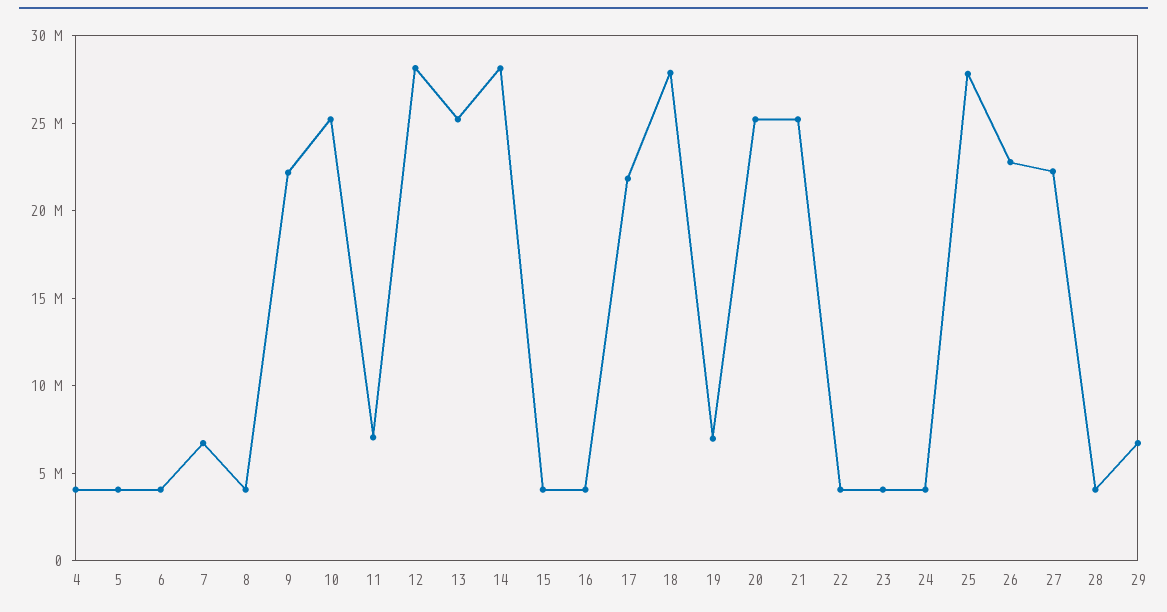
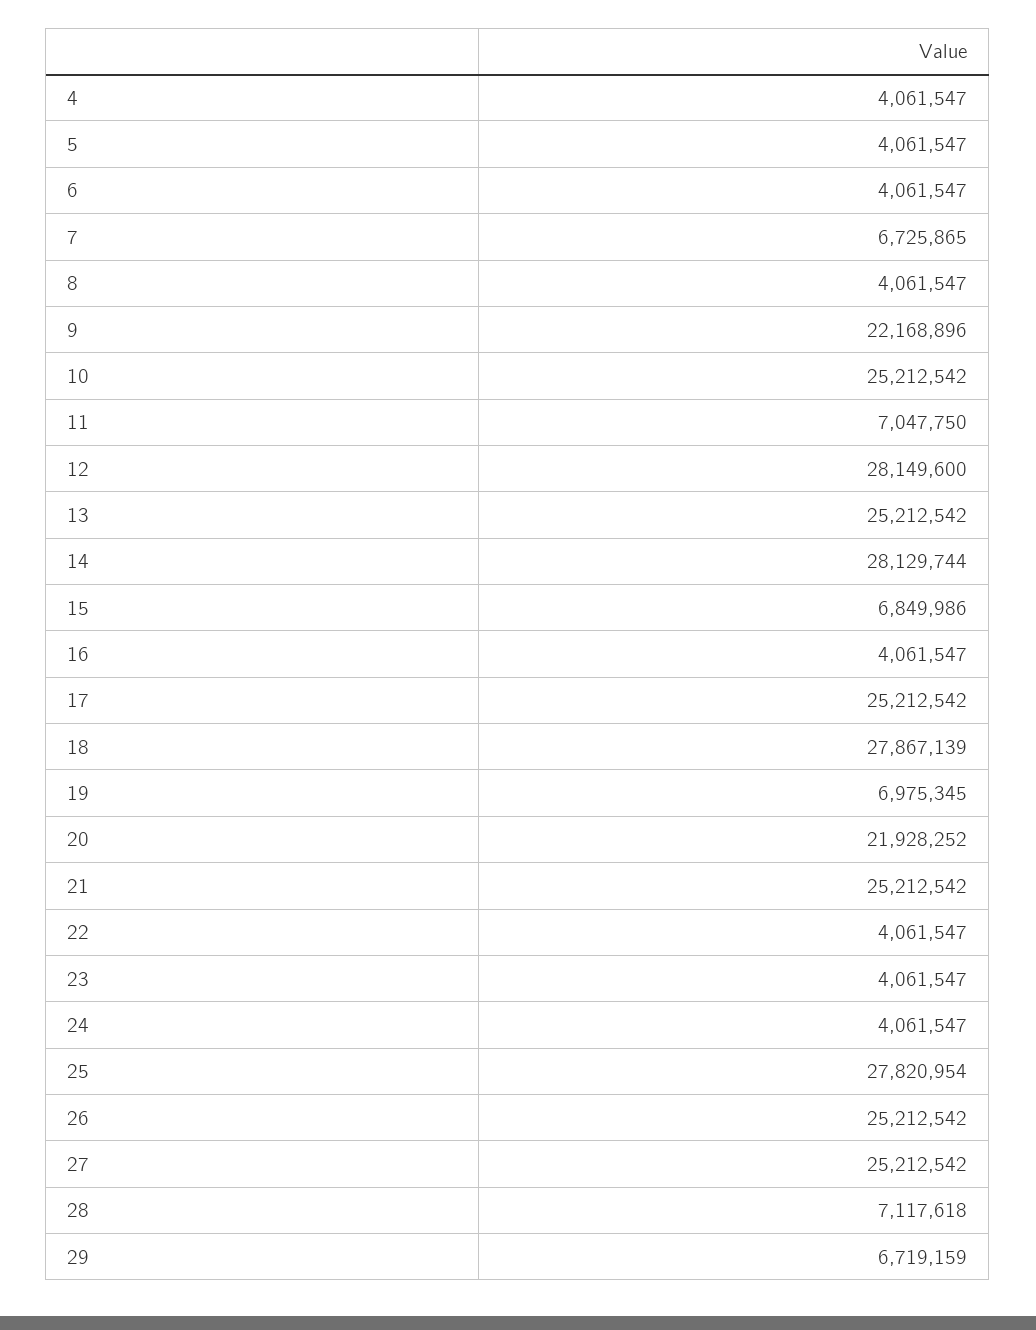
15: 4000000 -> 6849986
17: 22000000 -> 25212542
20: 25000000 -> 21928252
26: 23000000 -> 25212542
27: 22000000 -> 25212542
28: 4000000 -> 7117618

